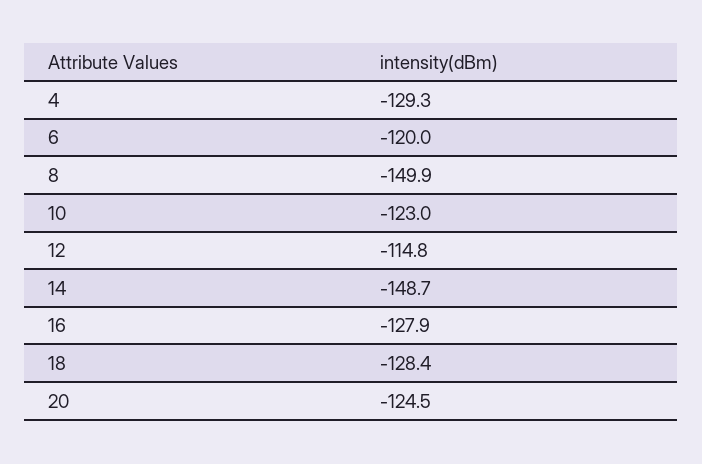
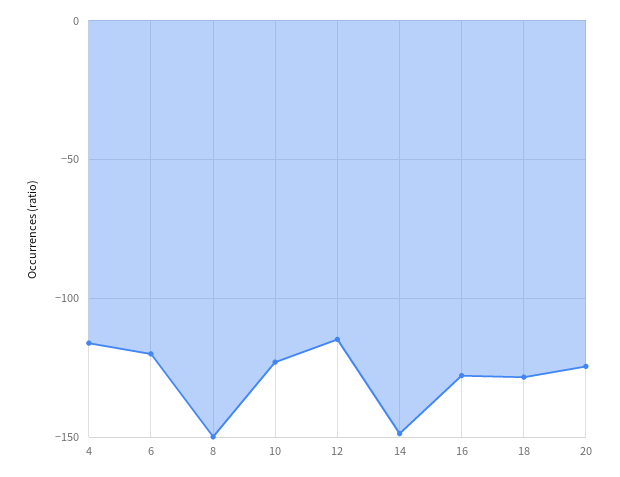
4: -129.3 -> -115

